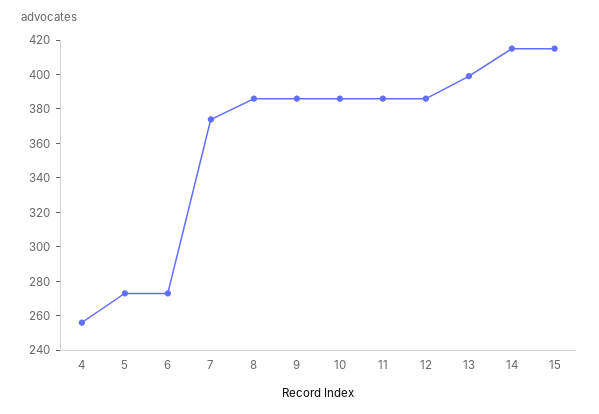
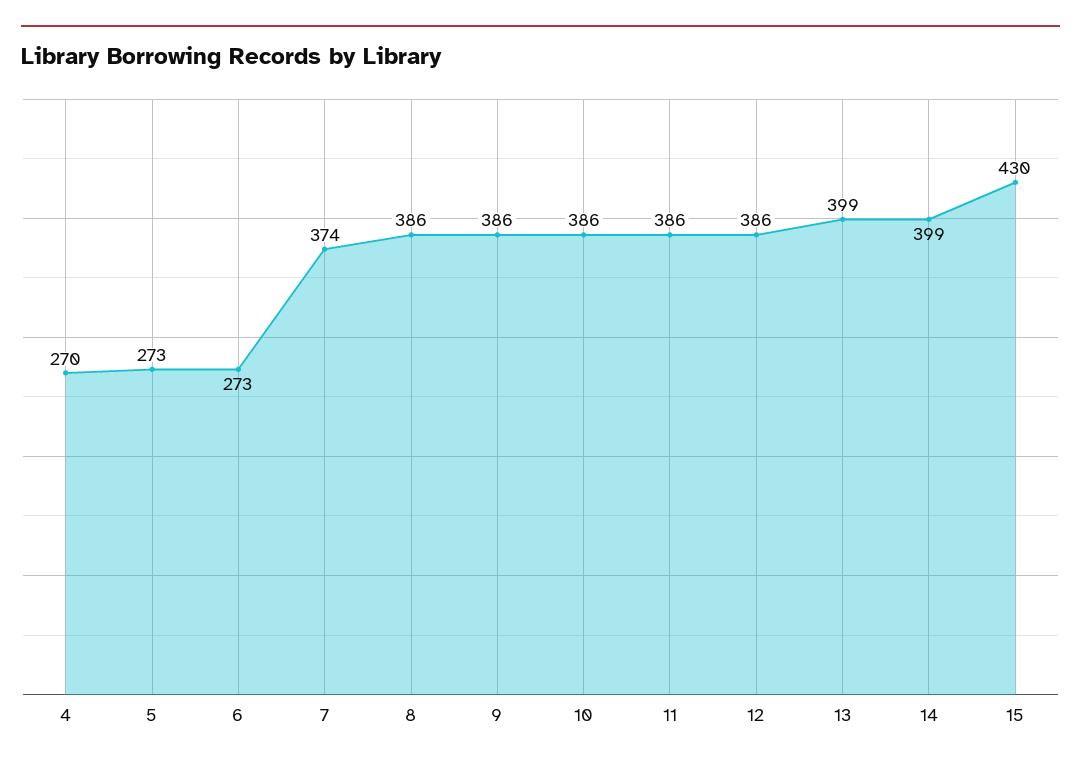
4: 255 -> 270
14: 415 -> 399
15: 415 -> 430

